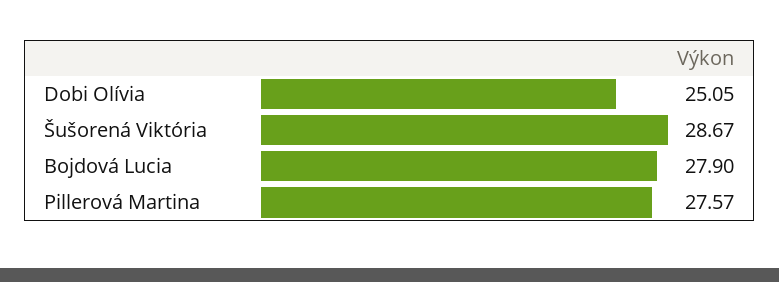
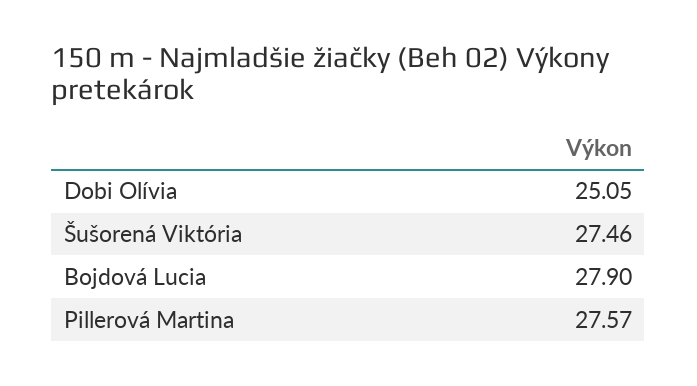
Šušorená Viktória: 28.67 -> 27.46

